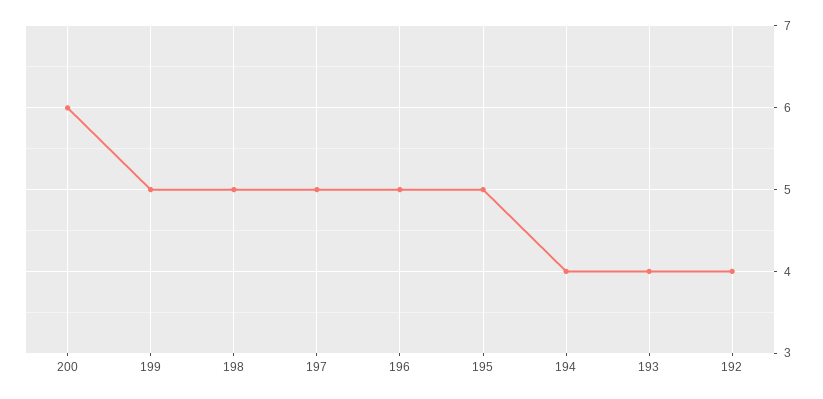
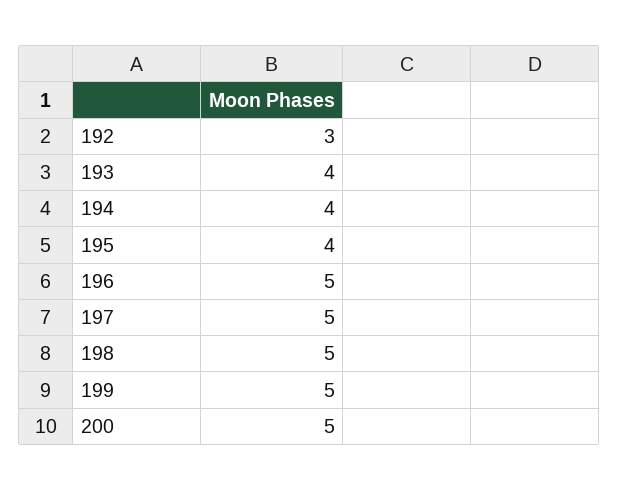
200: 6 -> 5
195: 5 -> 4
192: 4 -> 3

